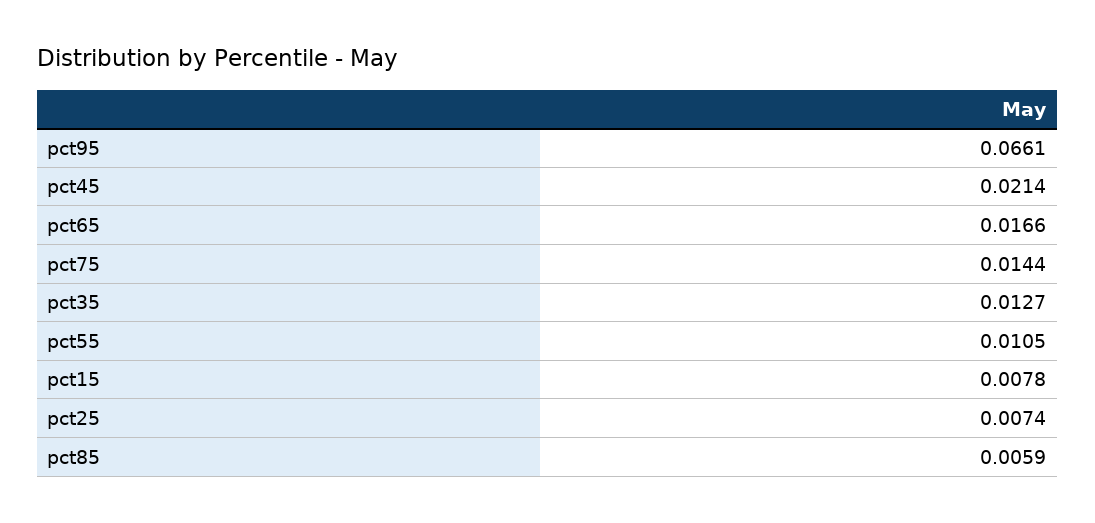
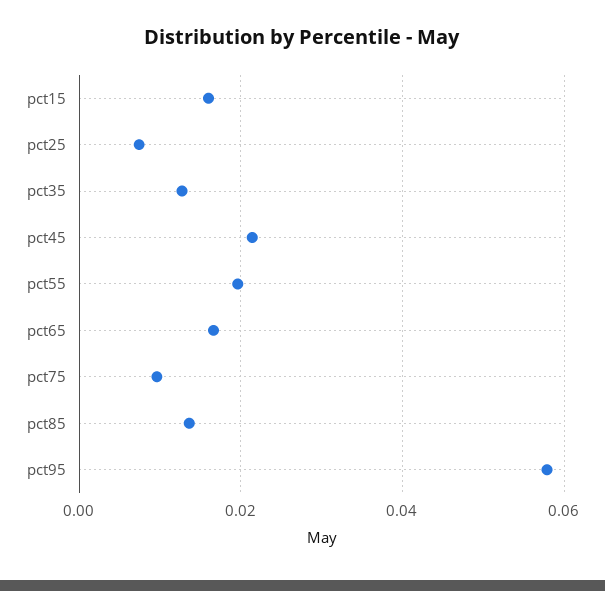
pct95: 0.0661 -> 0.058
pct75: 0.0144 -> 0.01
pct55: 0.0105 -> 0.02
pct15: 0.0078 -> 0.016
pct85: 0.0059 -> 0.014

